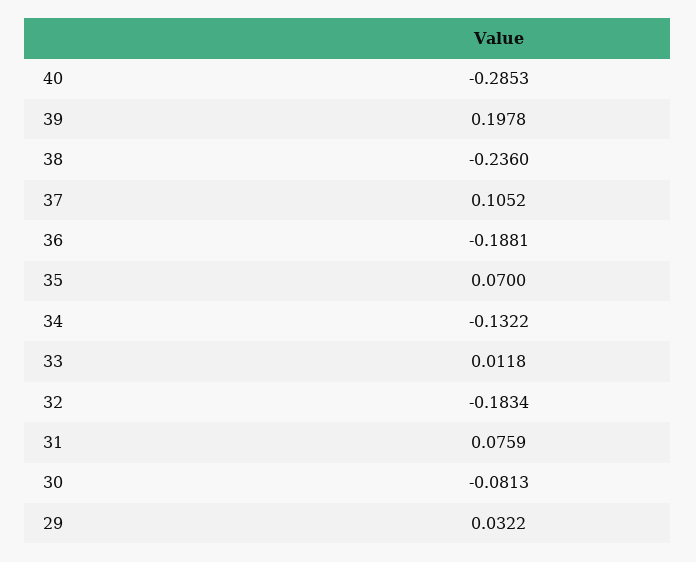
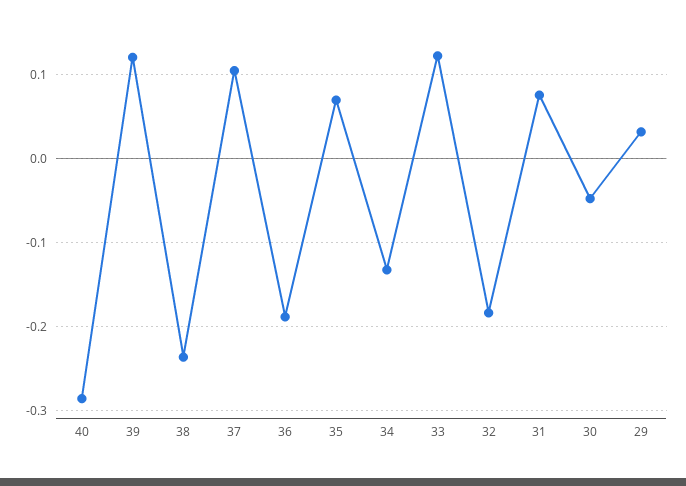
39: 0.1978 -> 0.12
33: 0.0118 -> 0.12
30: -0.0813 -> -0.05

